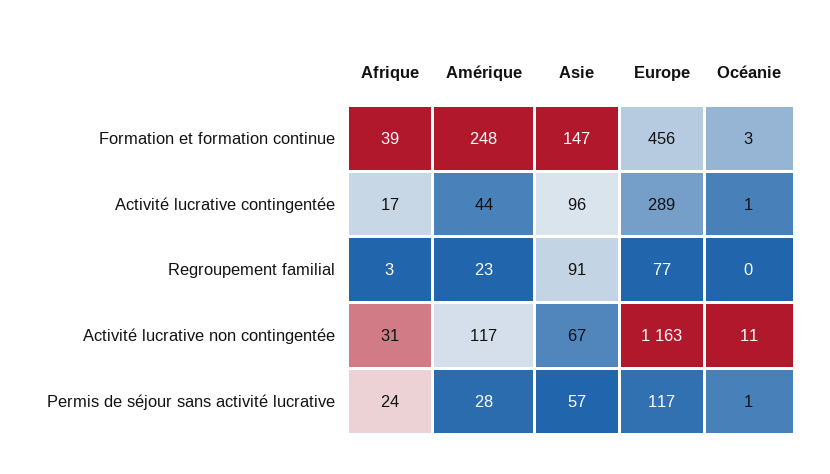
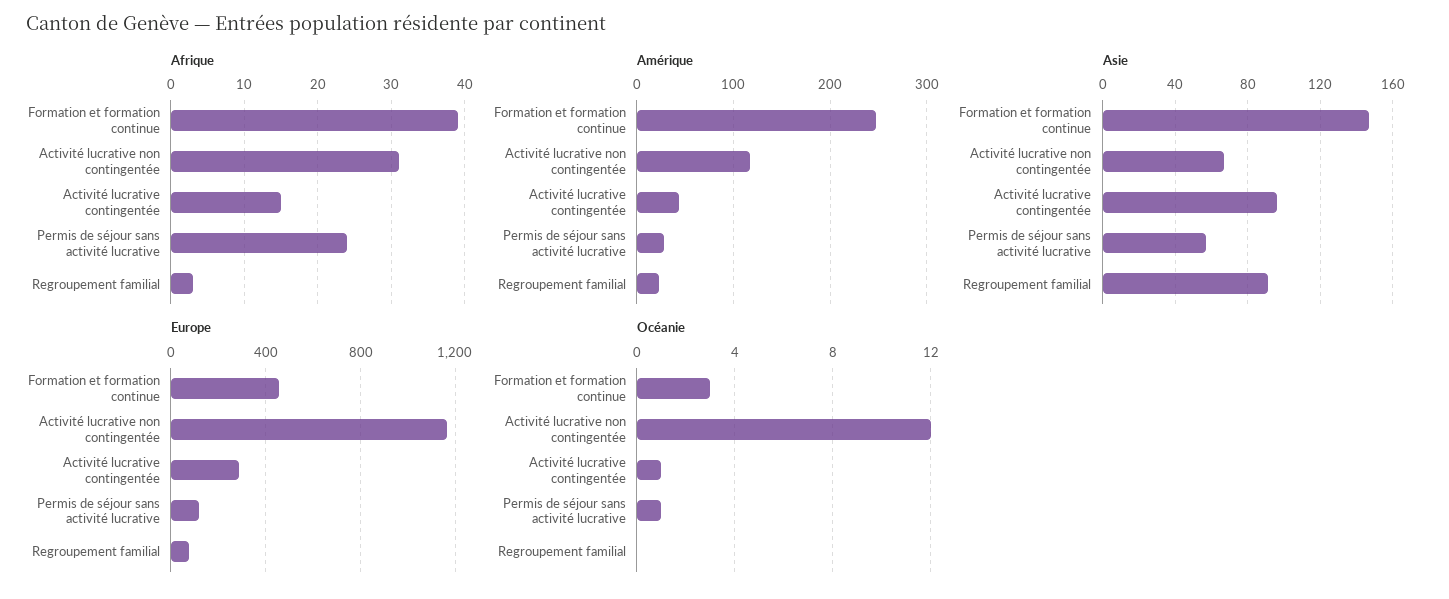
Afrique, Activité lucrative contingentée: 17 -> 15
Océanie, Activité lucrative non contingentée: 11 -> 12

